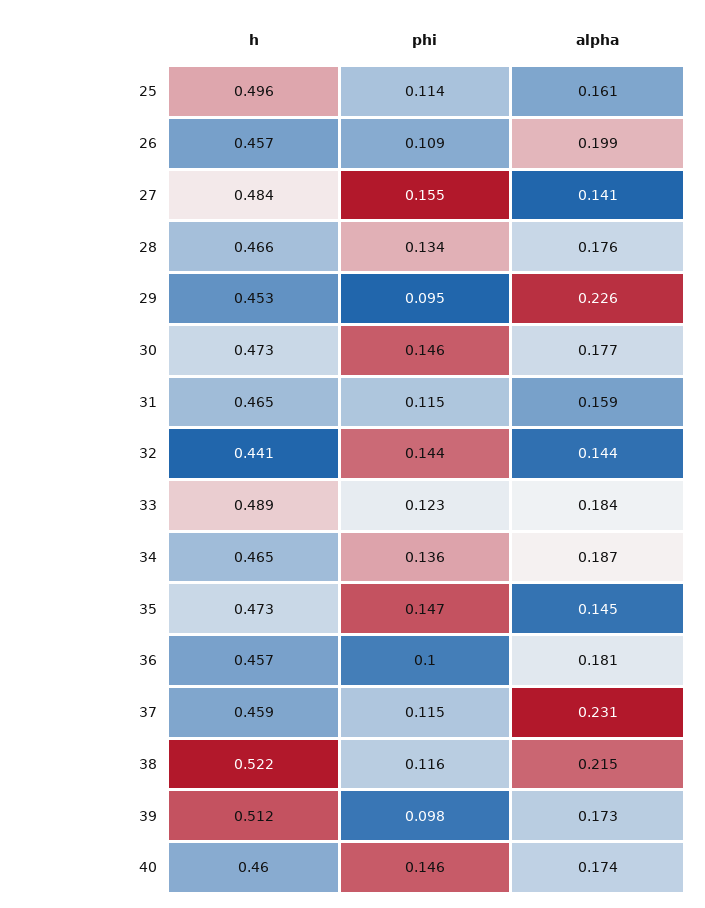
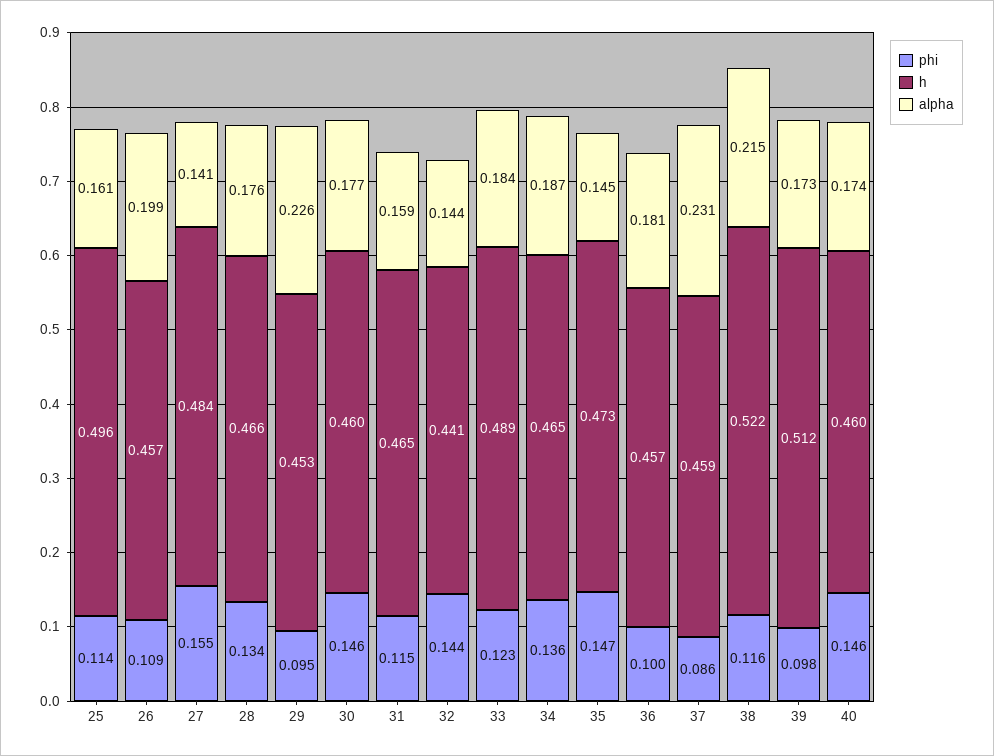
h, 30: 0.473 -> 0.46
phi, 37: 0.115 -> 0.086

